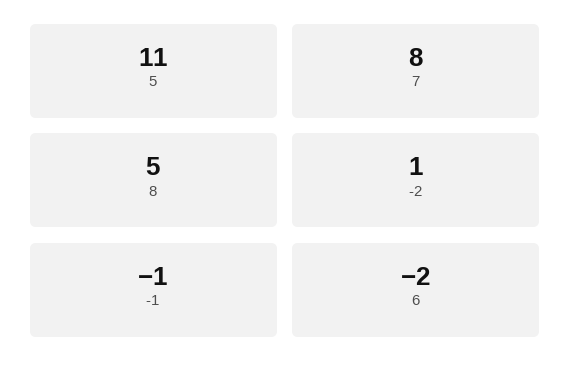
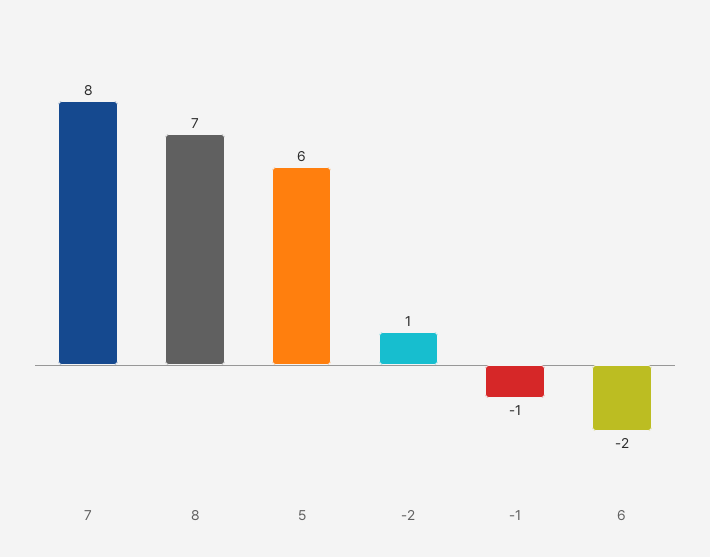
5: 11 -> 6
8: 5 -> 7

